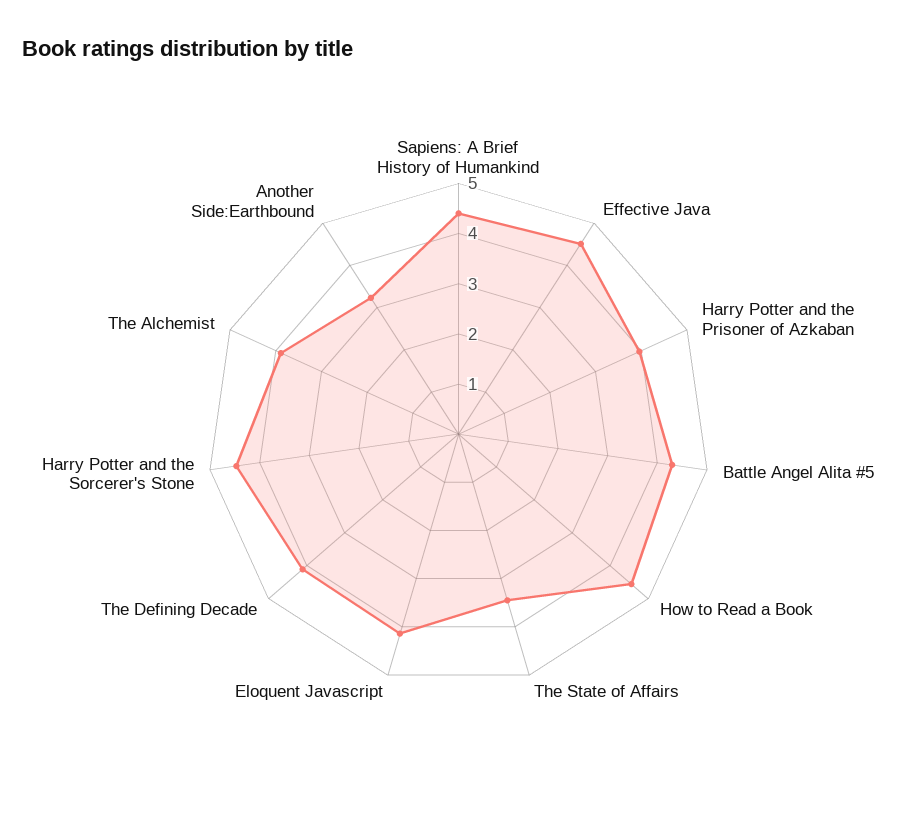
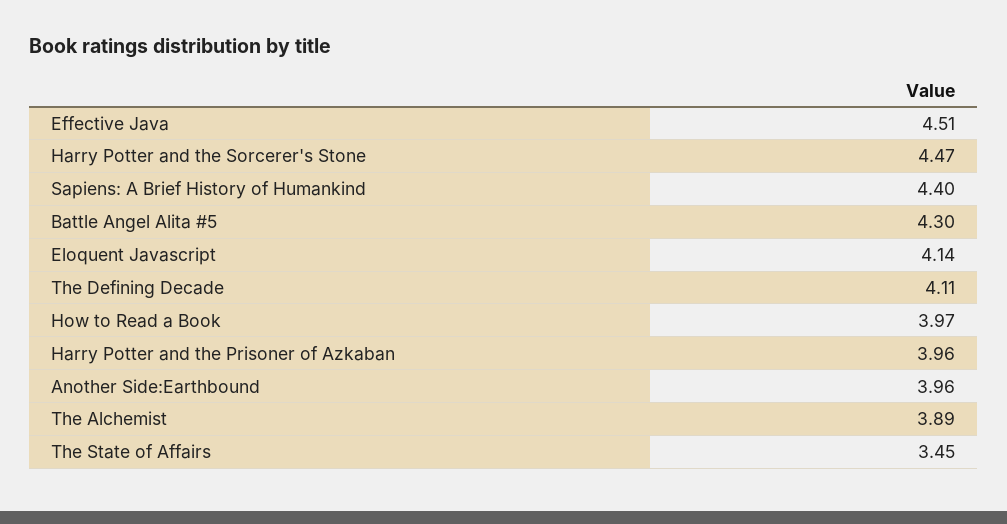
How to Read a Book: 4.6 -> 3.97
Another Side:Earthbound: 3.2 -> 3.96

